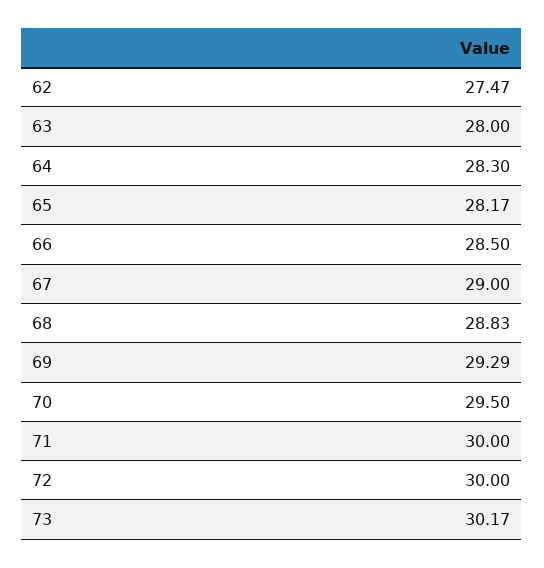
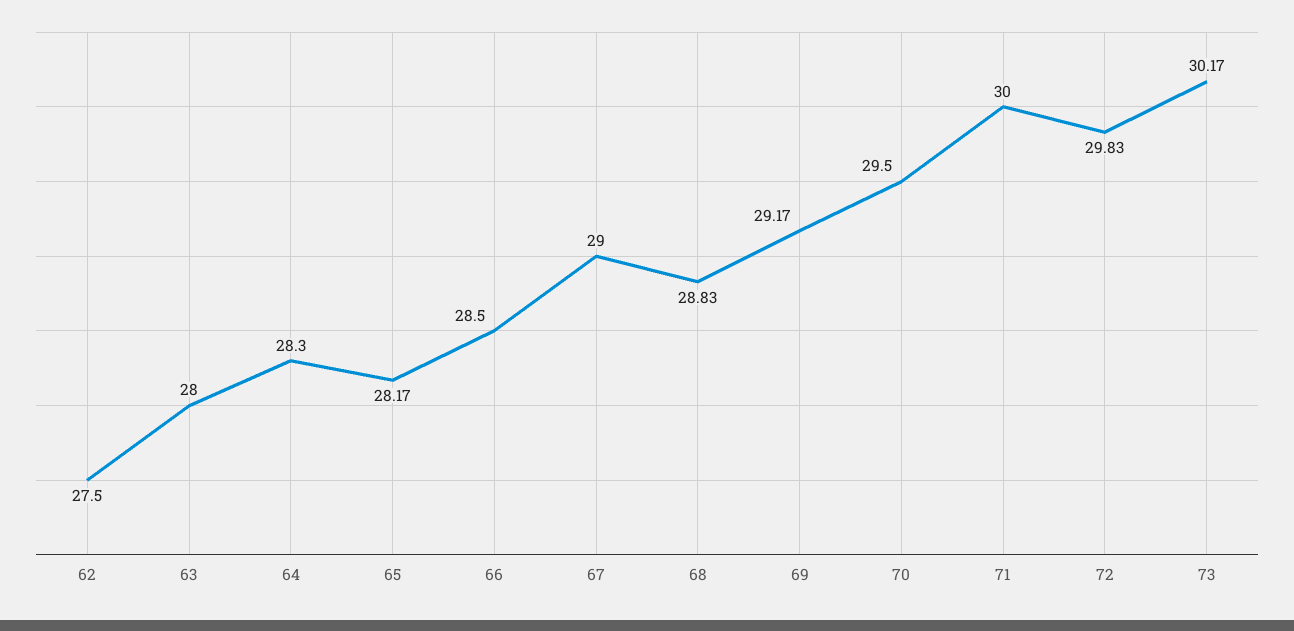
62: 27.47 -> 27.5
69: 29.29 -> 29.17
72: 30 -> 29.83

